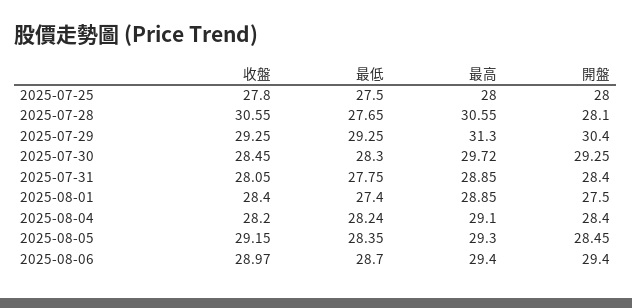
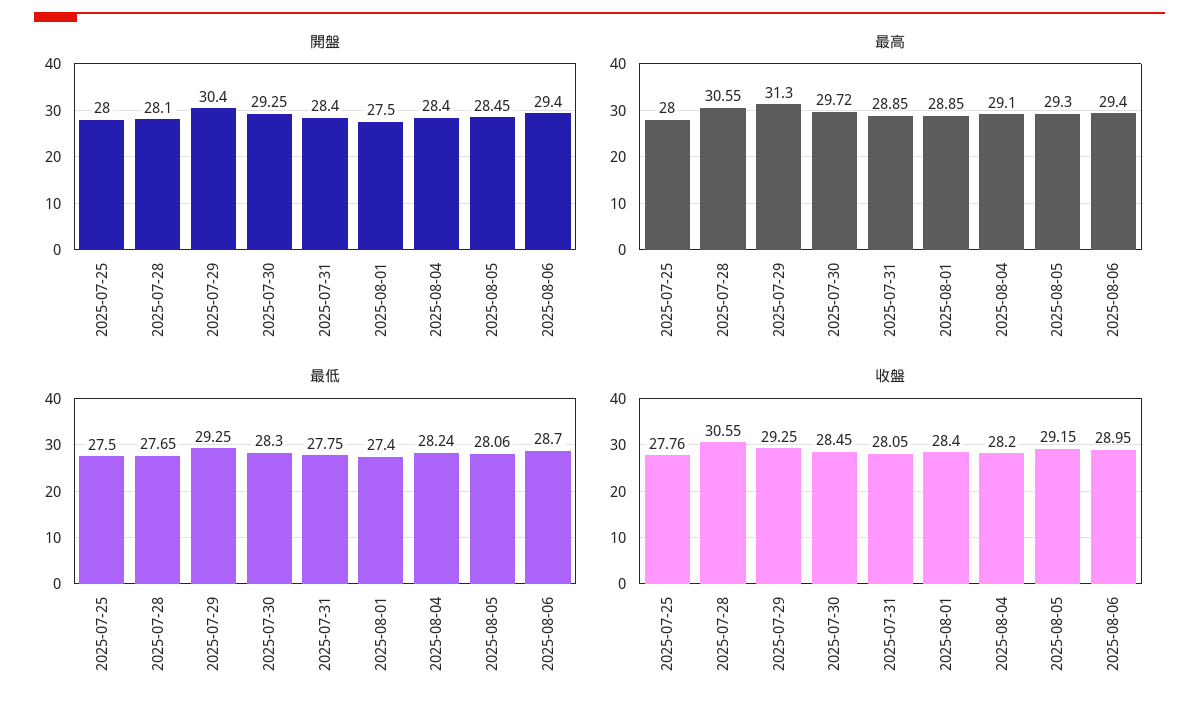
收盤, 2025-07-25: 27.8 -> 27.76
最低, 2025-08-05: 28.35 -> 28.06
收盤, 2025-08-06: 28.97 -> 28.95

